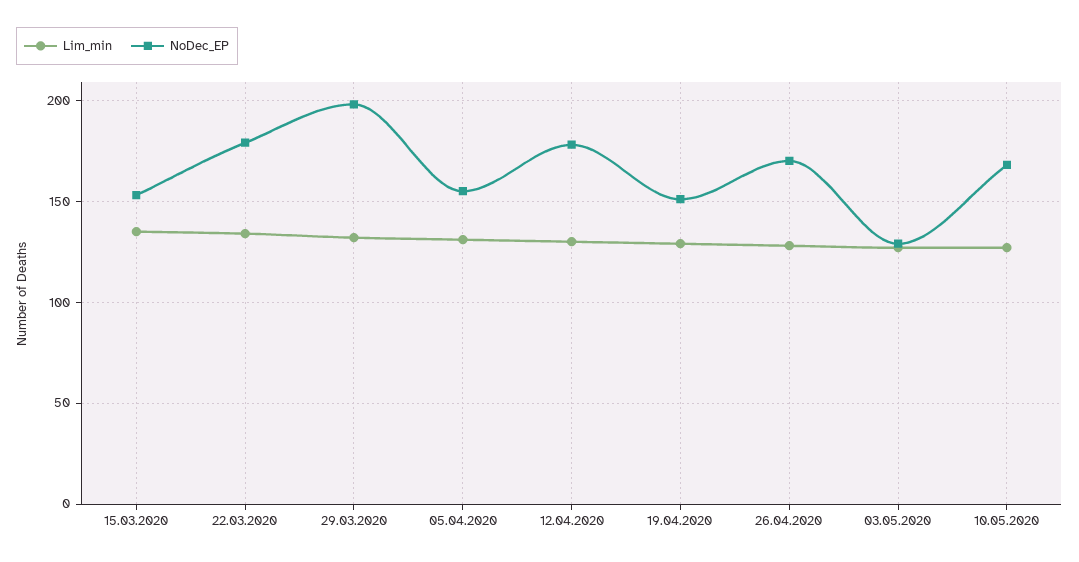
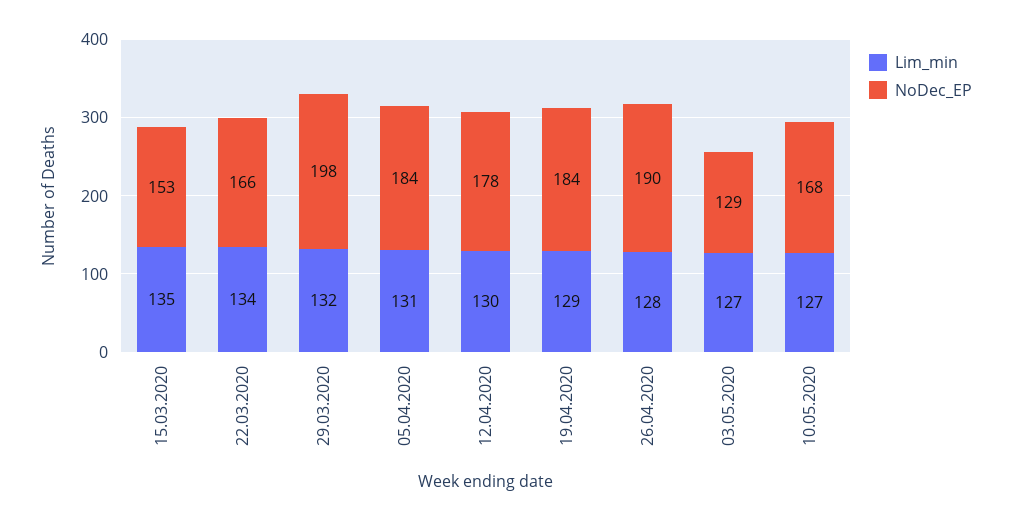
NoDec_EP, 22.03.2020: 180 -> 166
NoDec_EP, 05.04.2020: 155 -> 184
NoDec_EP, 19.04.2020: 150 -> 184
NoDec_EP, 26.04.2020: 170 -> 190

